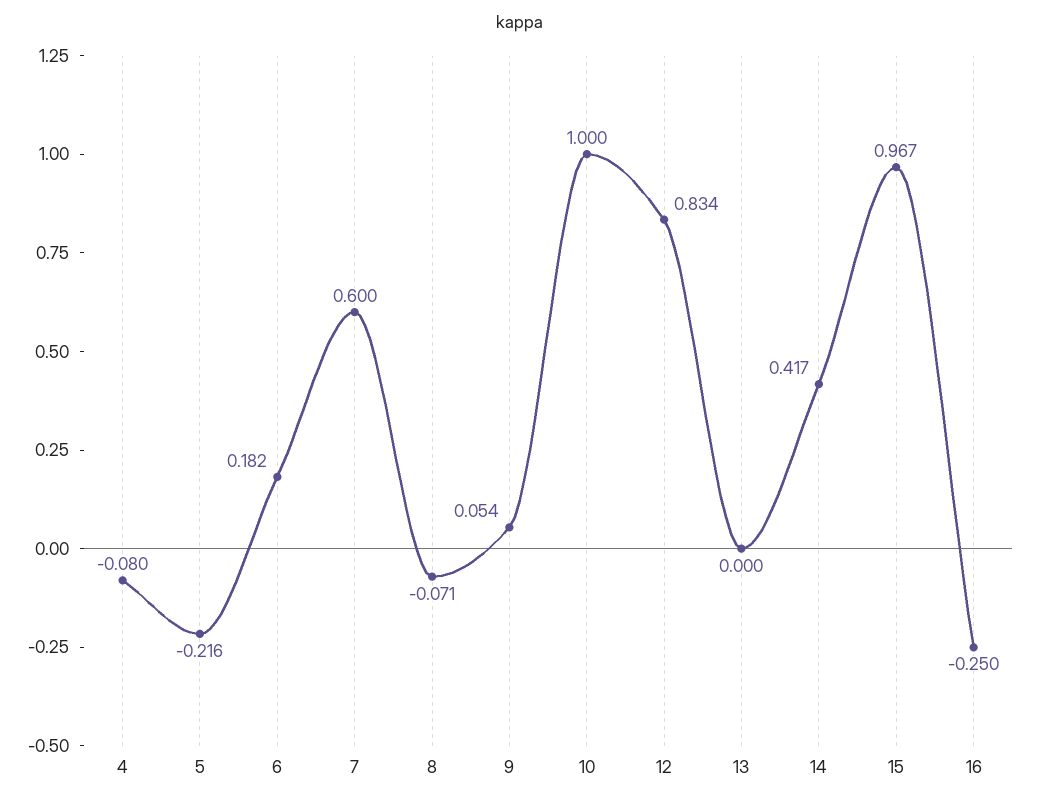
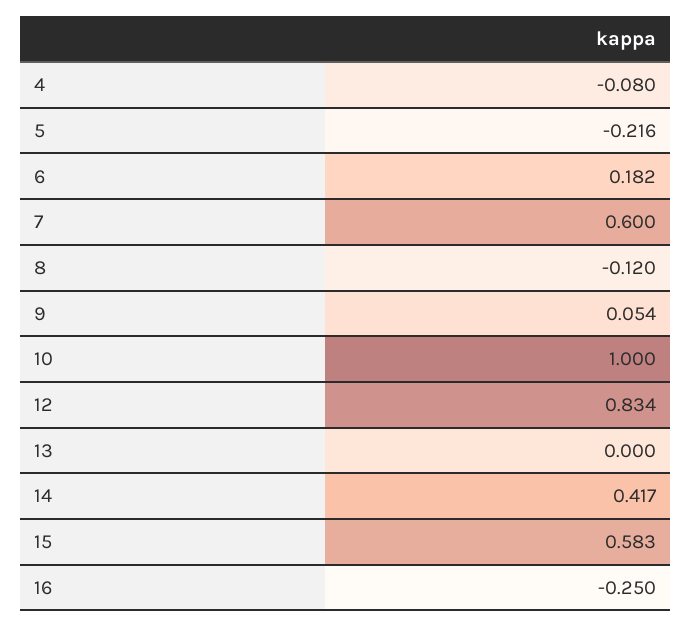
8: -0.071 -> -0.12
15: 0.967 -> 0.583

